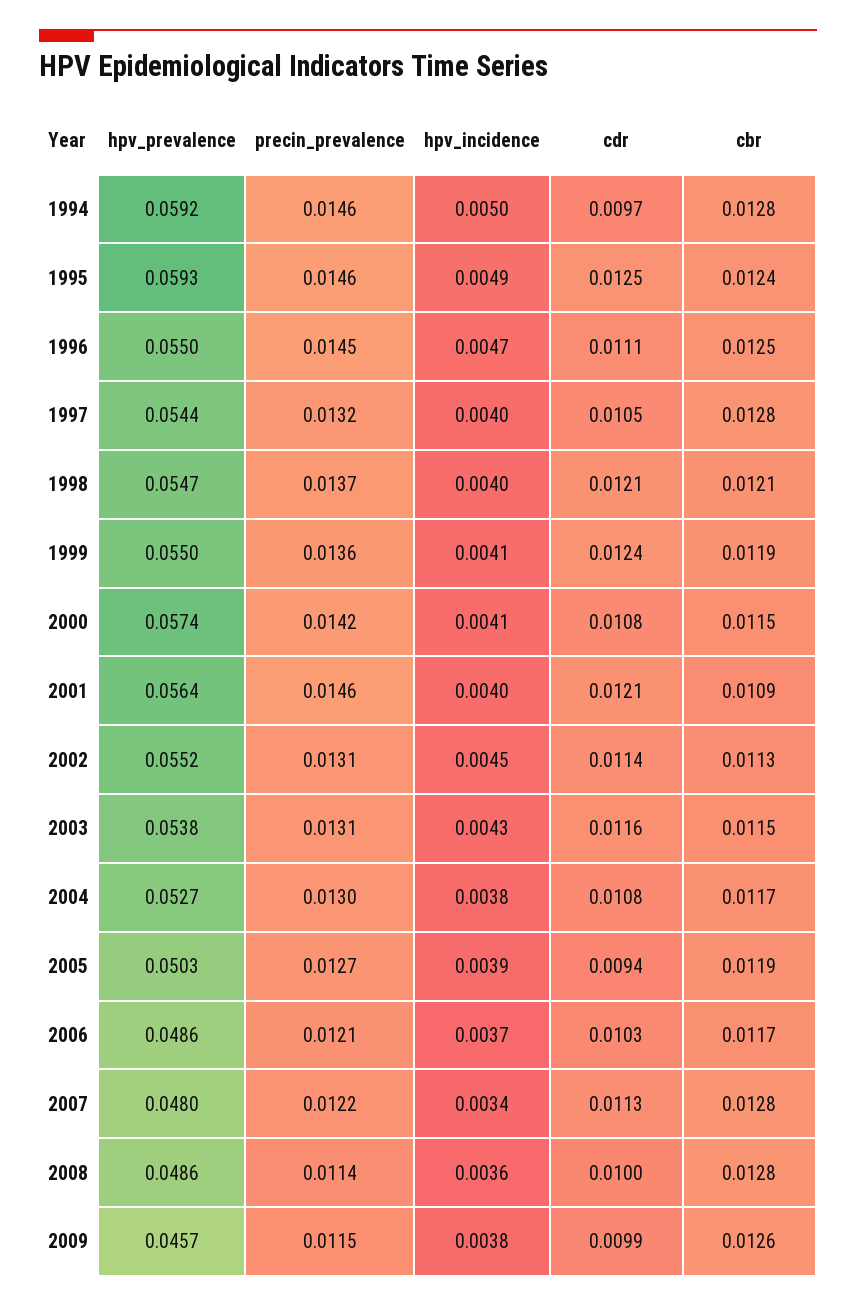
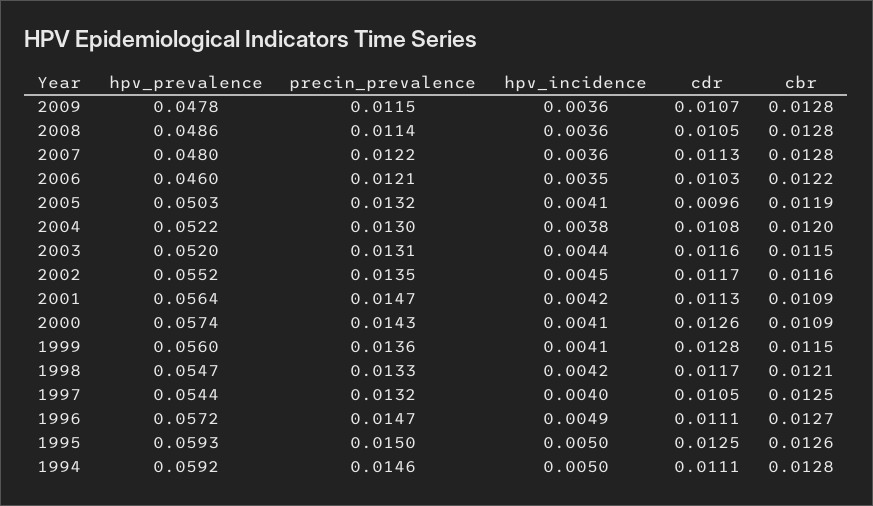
cdr, 1994: 0.0097 -> 0.0111
precin_prevalence, 1995: 0.0146 -> 0.015
hpv_incidence, 1995: 0.0049 -> 0.005
cbr, 1995: 0.0124 -> 0.0126
hpv_prevalence, 1996: 0.055 -> 0.0572
precin_prevalence, 1996: 0.0145 -> 0.0147
hpv_incidence, 1996: 0.0047 -> 0.0049
cbr, 1996: 0.0125 -> 0.0127
cbr, 1997: 0.0128 -> 0.0125
precin_prevalence, 1998: 0.0137 -> 0.0133
hpv_incidence, 1998: 0.004 -> 0.0042
cdr, 1998: 0.0121 -> 0.0117
hpv_prevalence, 1999: 0.055 -> 0.056
cdr, 1999: 0.0124 -> 0.0128
cbr, 1999: 0.0119 -> 0.0115
precin_prevalence, 2000: 0.0142 -> 0.0143
cdr, 2000: 0.0108 -> 0.0126
cbr, 2000: 0.0115 -> 0.0109
precin_prevalence, 2001: 0.0146 -> 0.0147
hpv_incidence, 2001: 0.004 -> 0.0042
cdr, 2001: 0.0121 -> 0.0113
precin_prevalence, 2002: 0.0131 -> 0.0135
cdr, 2002: 0.0114 -> 0.0117
cbr, 2002: 0.0113 -> 0.0116
hpv_prevalence, 2003: 0.0538 -> 0.052
hpv_incidence, 2003: 0.0043 -> 0.0044
hpv_prevalence, 2004: 0.0527 -> 0.0522
cbr, 2004: 0.0117 -> 0.012
precin_prevalence, 2005: 0.0127 -> 0.0132
hpv_incidence, 2005: 0.0039 -> 0.0041
cdr, 2005: 0.0094 -> 0.0096
hpv_prevalence, 2006: 0.0486 -> 0.046
hpv_incidence, 2006: 0.0037 -> 0.0035
cbr, 2006: 0.0117 -> 0.0122
hpv_incidence, 2007: 0.0034 -> 0.0036
cdr, 2008: 0.01 -> 0.0105
hpv_prevalence, 2009: 0.0457 -> 0.0478
hpv_incidence, 2009: 0.0038 -> 0.0036
cdr, 2009: 0.0099 -> 0.0107
cbr, 2009: 0.0126 -> 0.0128

